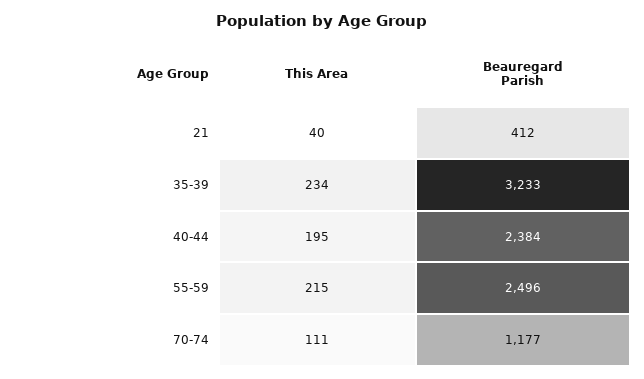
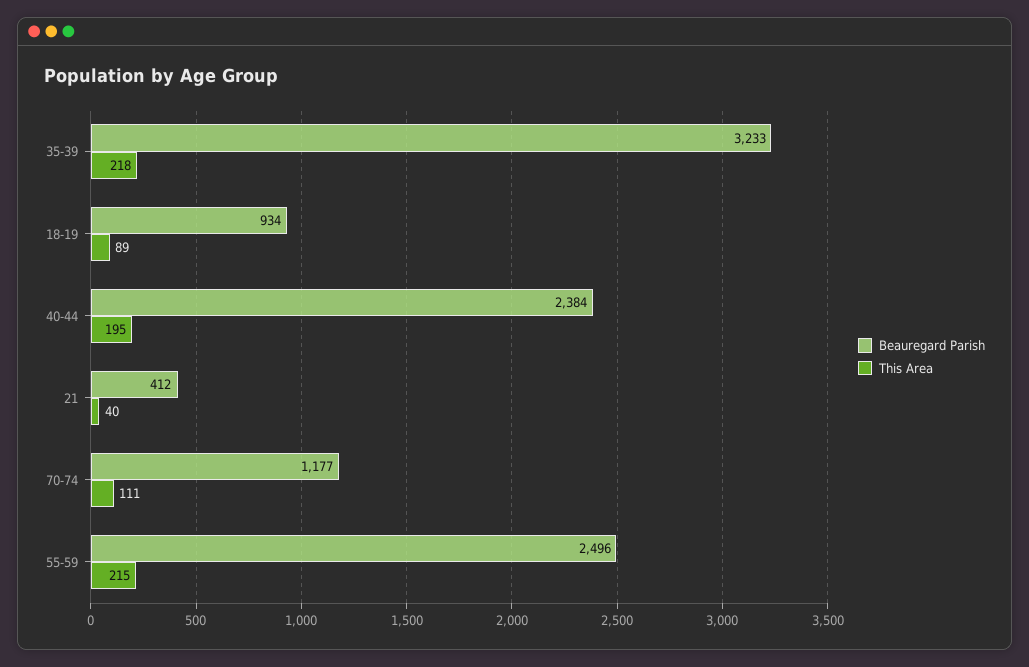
This Area, 35-39: 234 -> 218
Beauregard Parish, 18-19: none -> 934
This Area, 18-19: none -> 89

